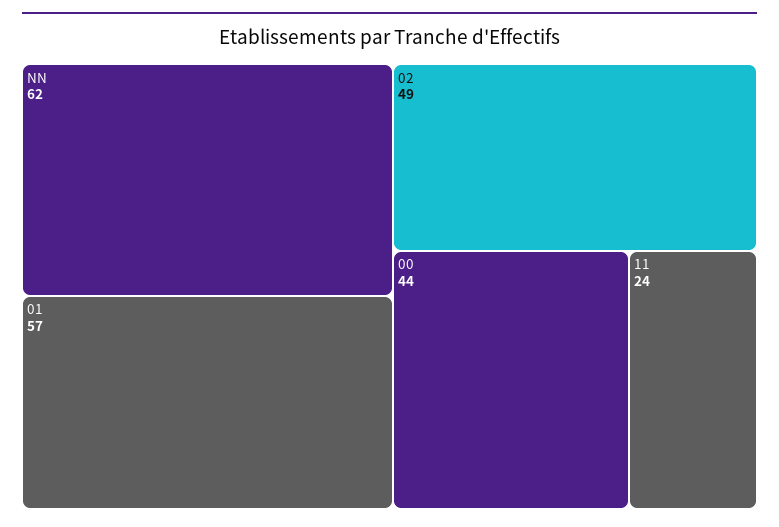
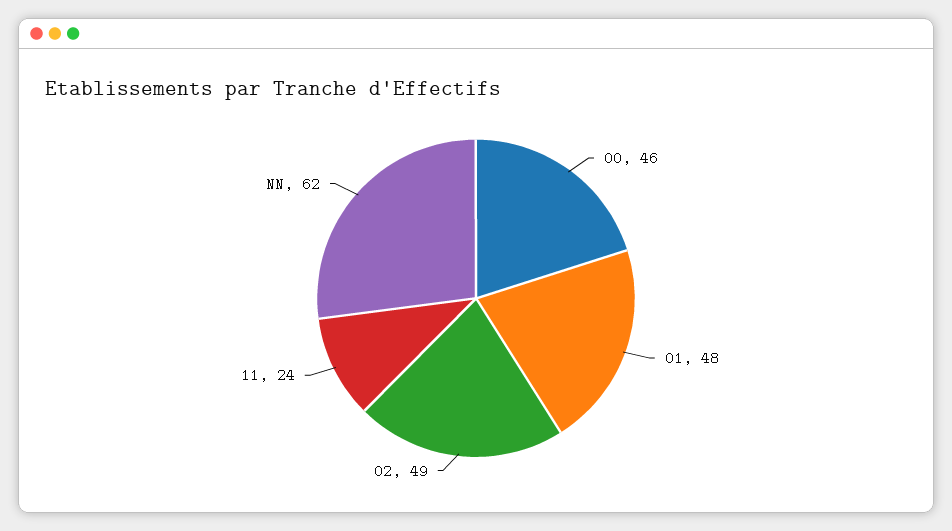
01: 57 -> 48
00: 44 -> 46

